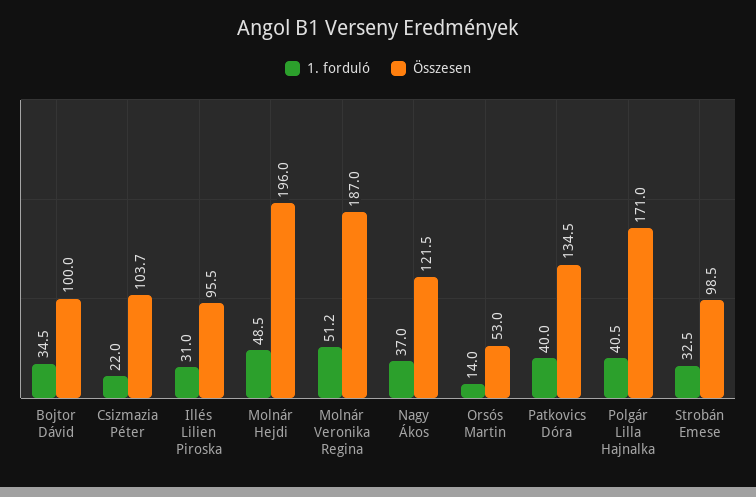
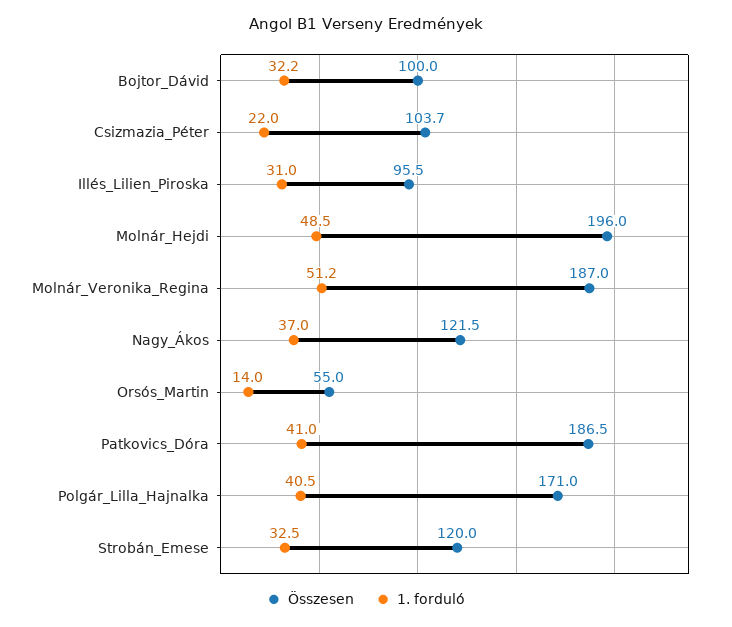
1. forduló, Bojtor Dávid: 34.5 -> 32.2
Összesen, Orsós Martin: 53 -> 55
1. forduló, Patkovics Dóra: 40 -> 41
Összesen, Patkovics Dóra: 134.5 -> 186.5
Összesen, Strobán Emese: 98.5 -> 120

